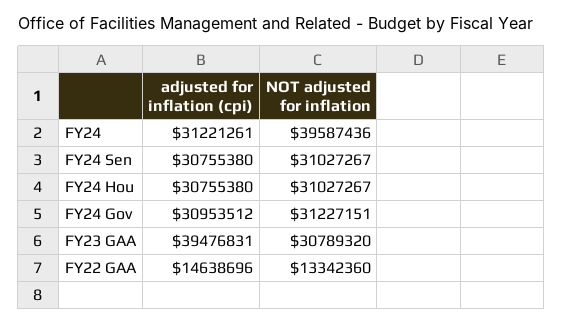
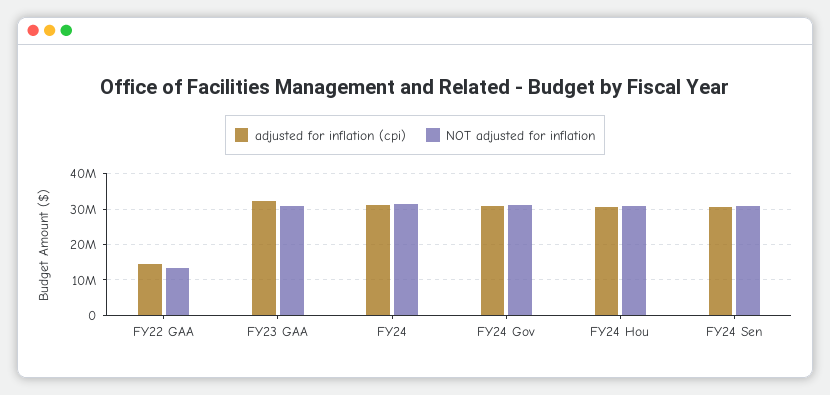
NOT adjusted for inflation, FY24: 39587436 -> 32000000
adjusted for inflation (cpi), FY23 GAA: 39476831 -> 32000000

